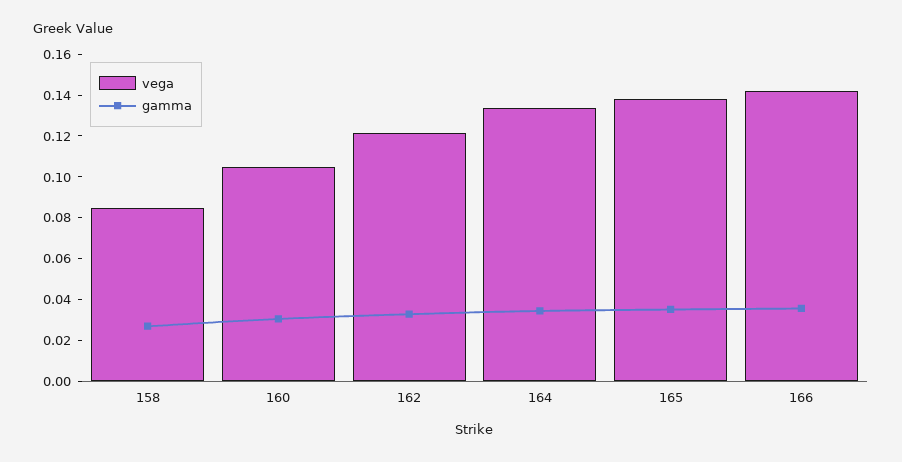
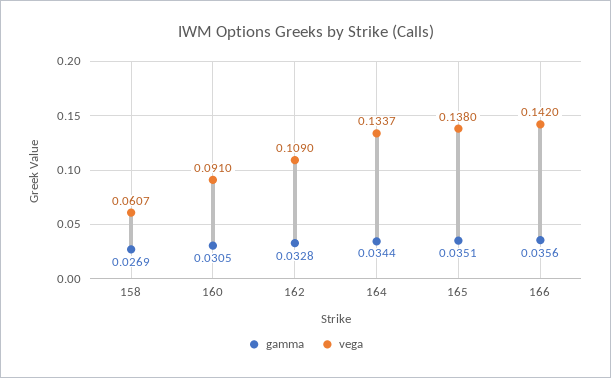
vega, 158: 0.085 -> 0.0607
vega, 160: 0.105 -> 0.091
vega, 162: 0.12 -> 0.109

